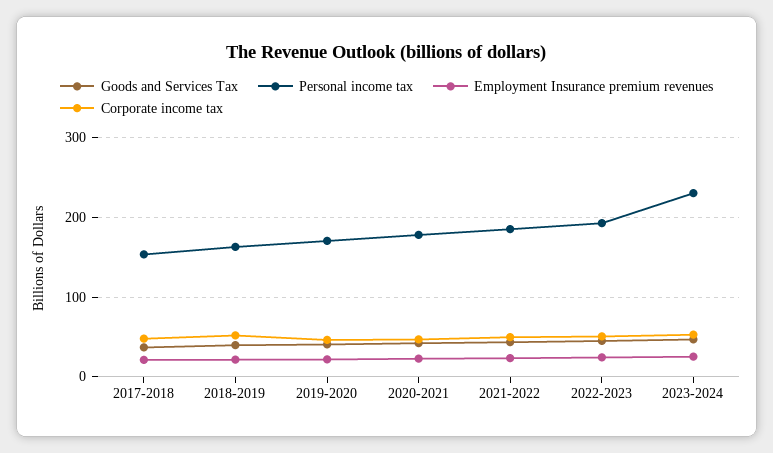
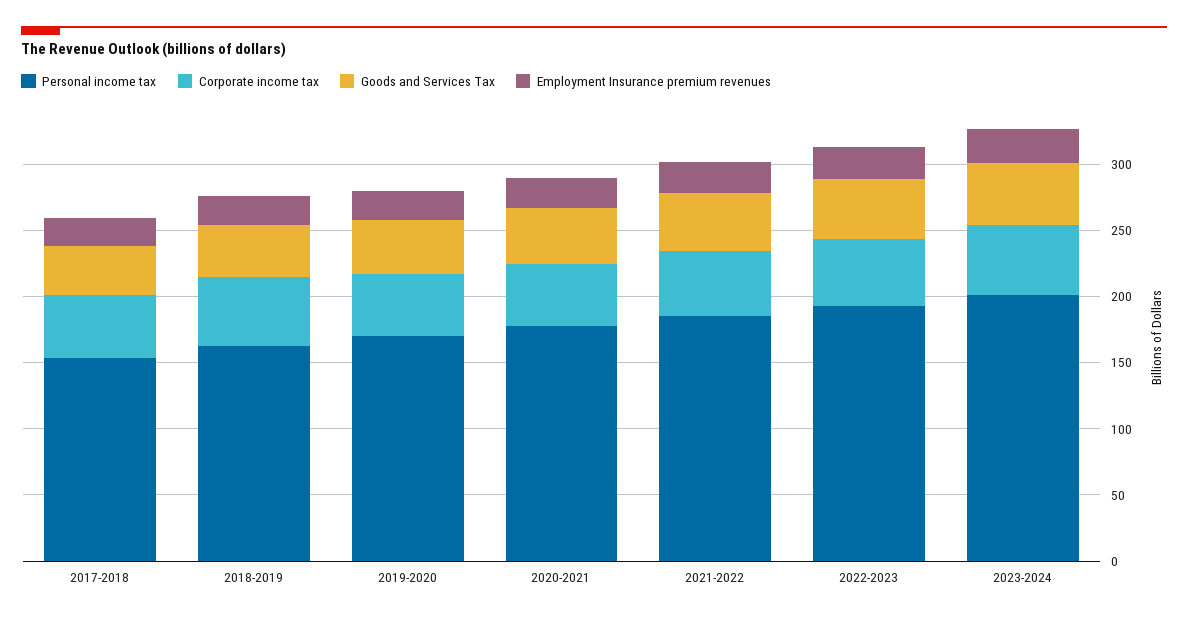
Personal income tax, 2023-2024: 230 -> 200

